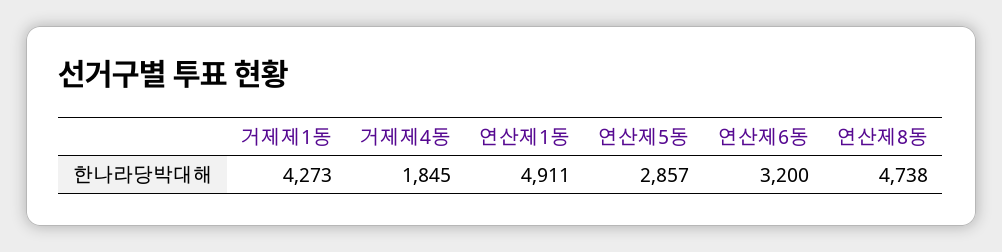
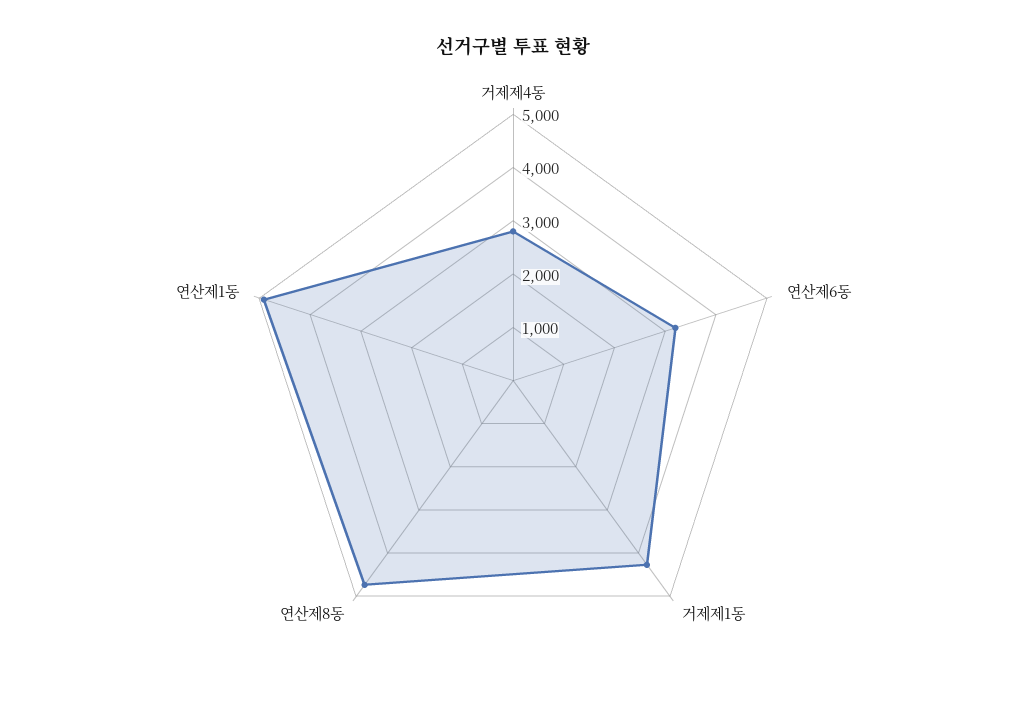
거제제4동: 1845 -> 2800
연산제5동: 2857 -> none

